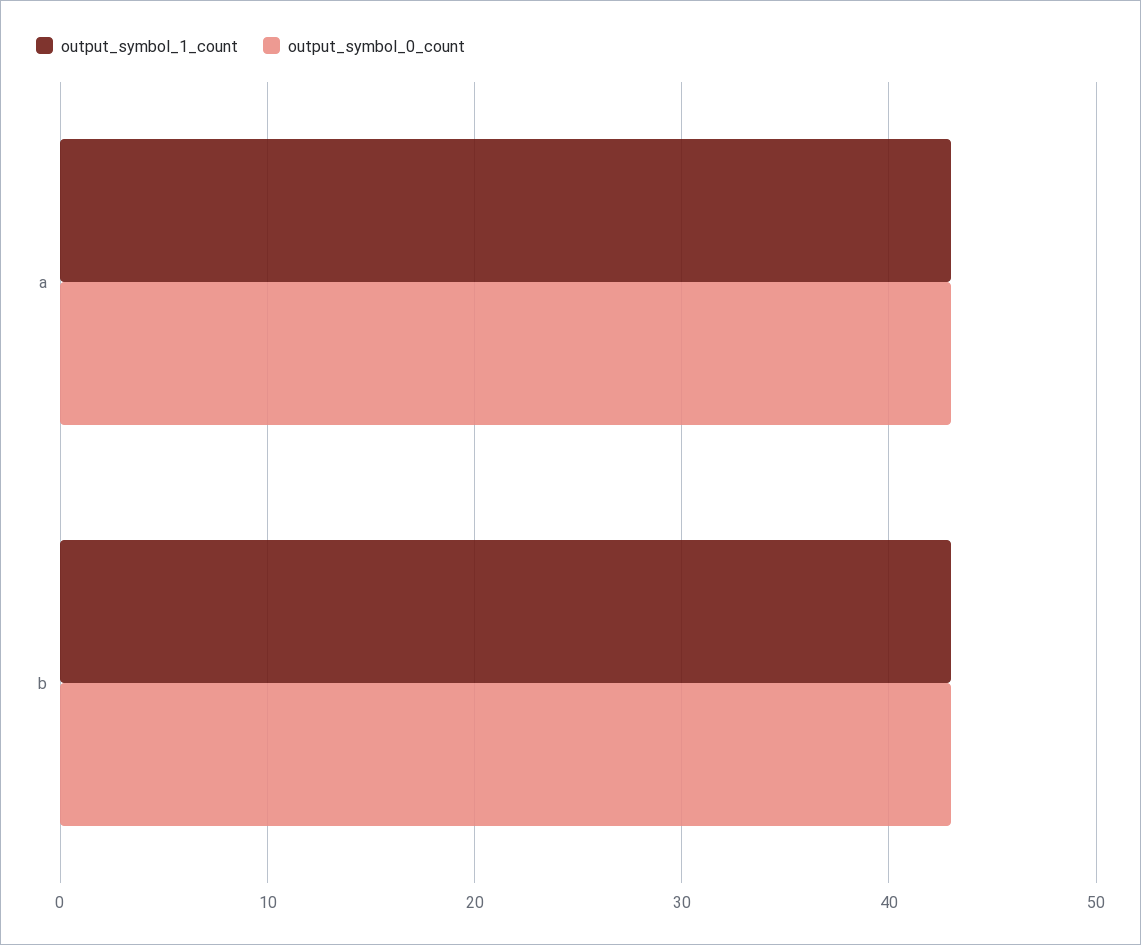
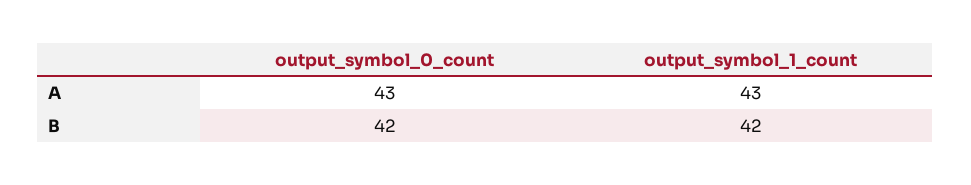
output_symbol_1_count, b: 43 -> 42
output_symbol_0_count, b: 43 -> 42

